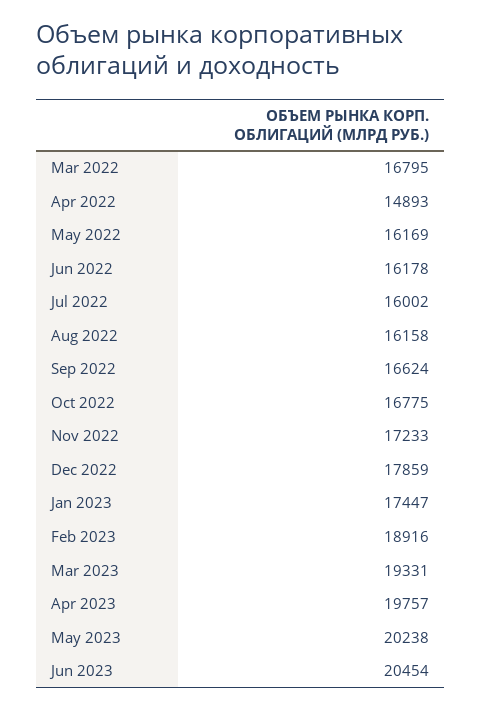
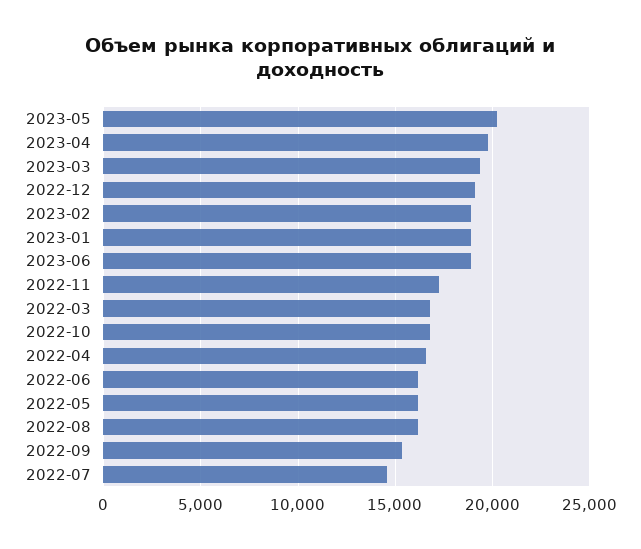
Apr 2022: 14893 -> 16500
Jul 2022: 16002 -> 14500
Sep 2022: 16624 -> 15500
Dec 2022: 17859 -> 19000
Jan 2023: 17447 -> 19000
Jun 2023: 20454 -> 19000

